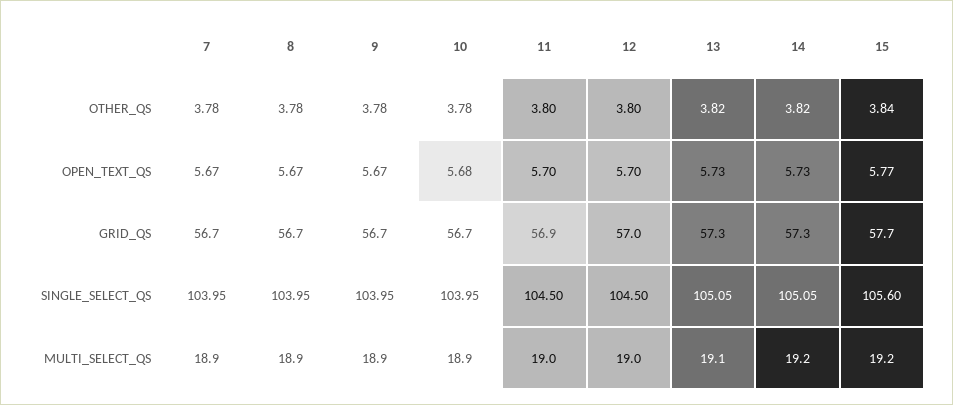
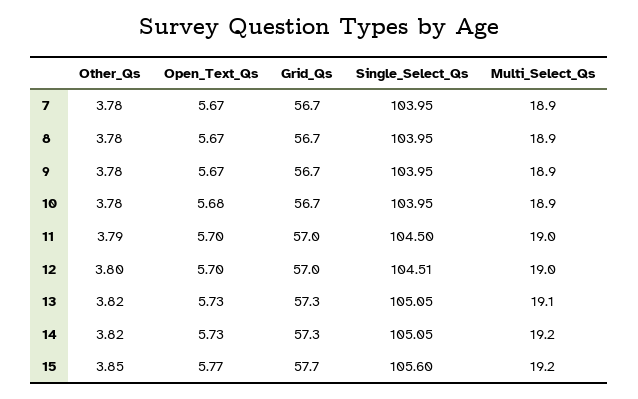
11, OTHER_QS: 3.8 -> 3.79
15, OTHER_QS: 3.84 -> 3.85
11, GRID_QS: 56.9 -> 57
12, SINGLE_SELECT_QS: 104.5 -> 104.51

